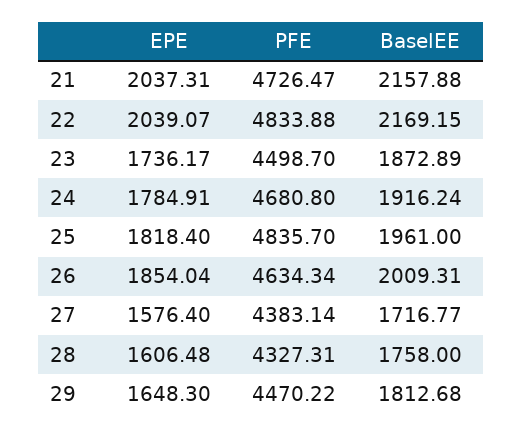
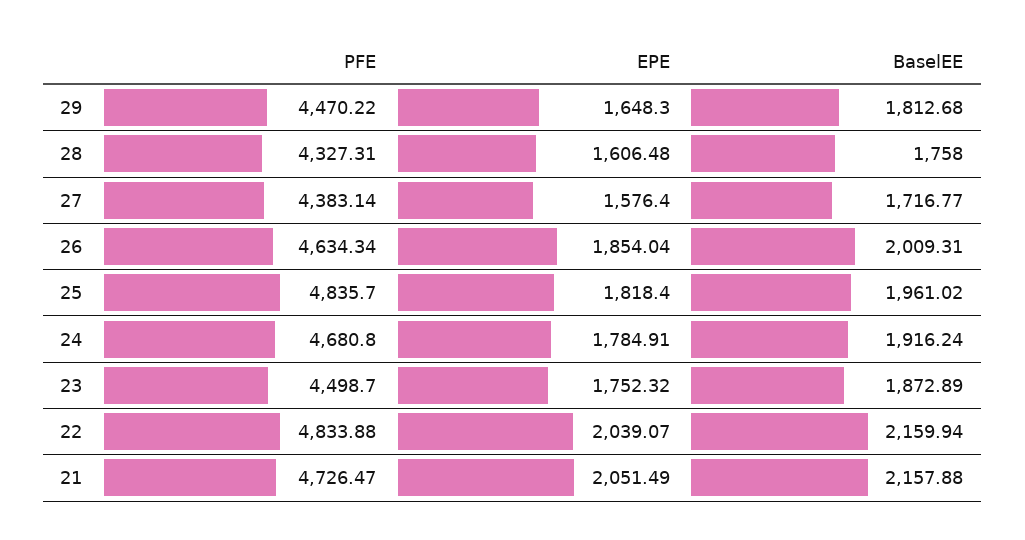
EPE, 21: 2037.31 -> 2051.49
BaselEE, 22: 2169.15 -> 2159.94
EPE, 23: 1736.17 -> 1752.32
BaselEE, 25: 1961 -> 1961.02

